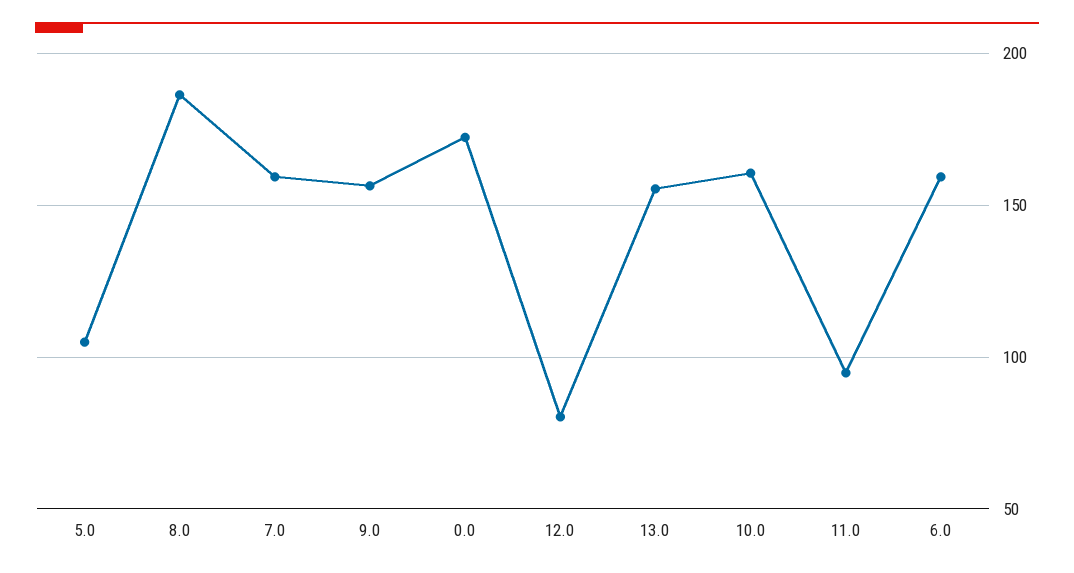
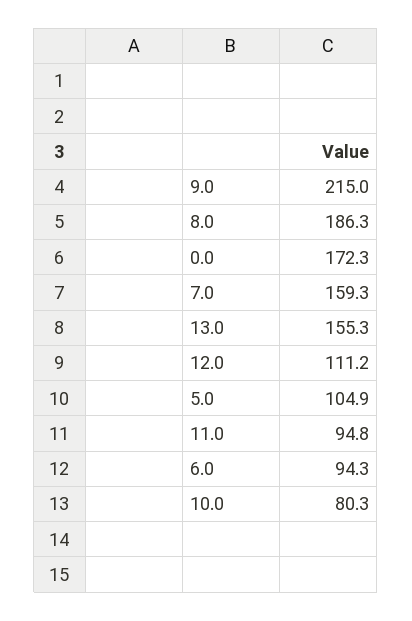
9.0: 155 -> 215
12.0: 80 -> 111.2
10.0: 160 -> 80.3
6.0: 160 -> 94.3

